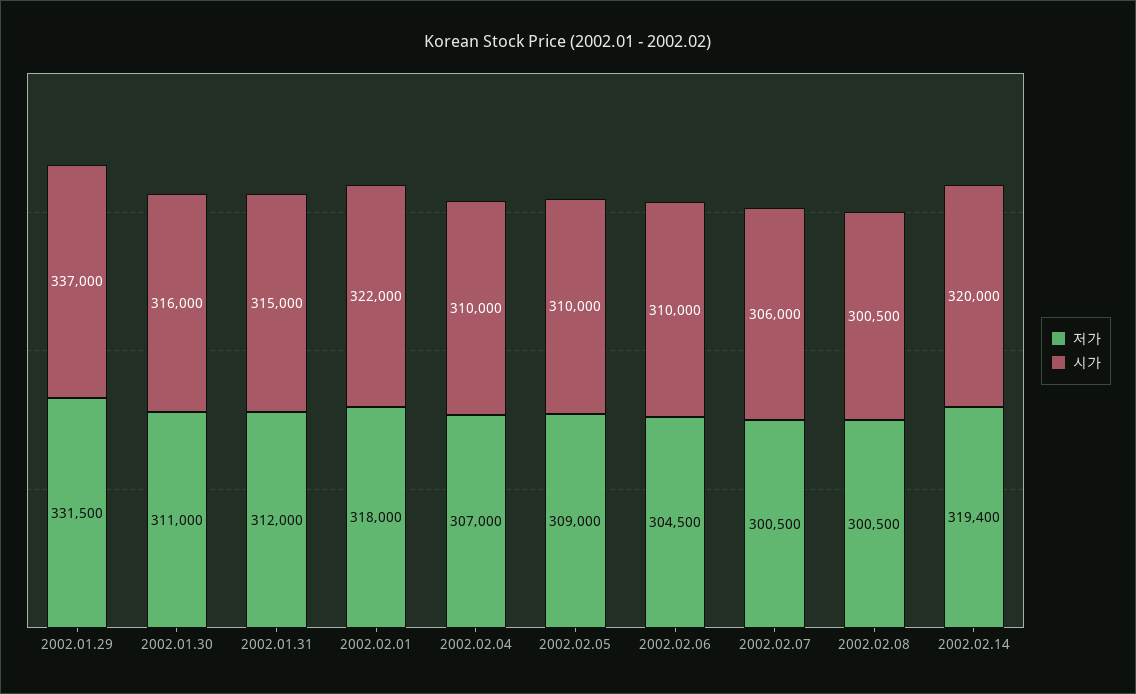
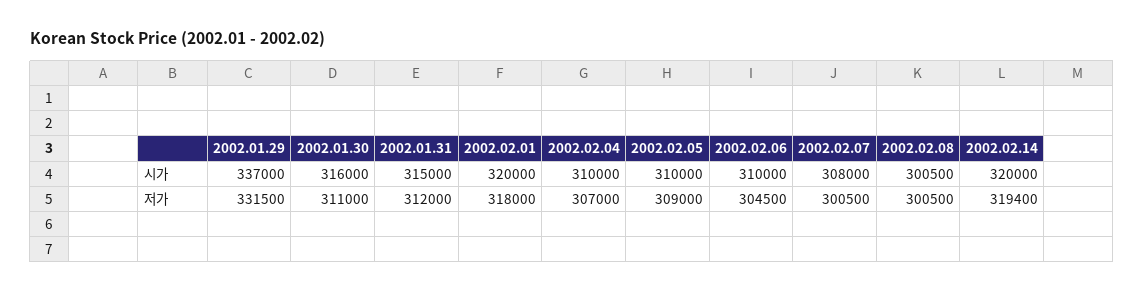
시가, 2002.02.01: 322000 -> 320000
시가, 2002.02.07: 306000 -> 308000

